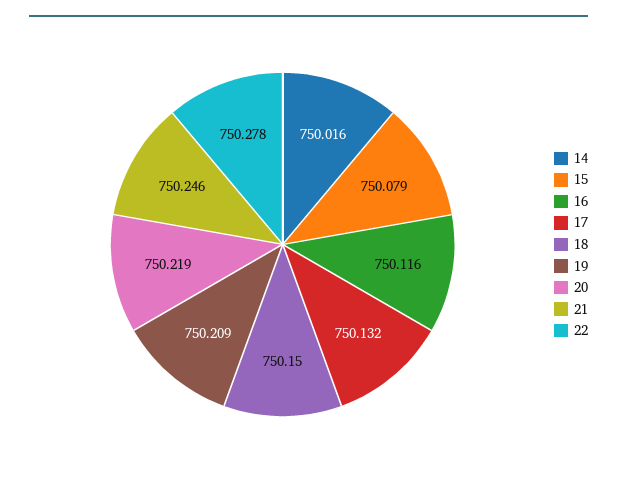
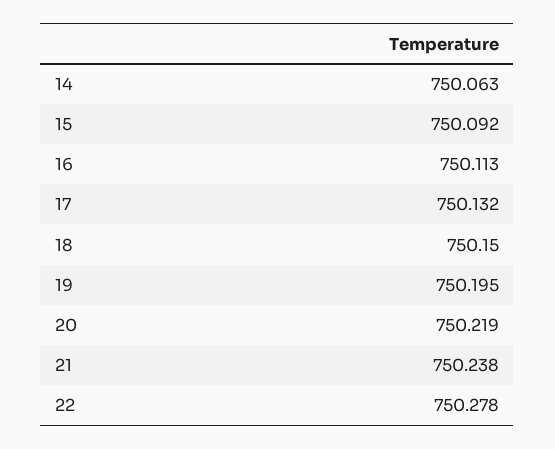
14: 750.016 -> 750.063
15: 750.079 -> 750.092
16: 750.116 -> 750.113
19: 750.209 -> 750.195
21: 750.246 -> 750.238

